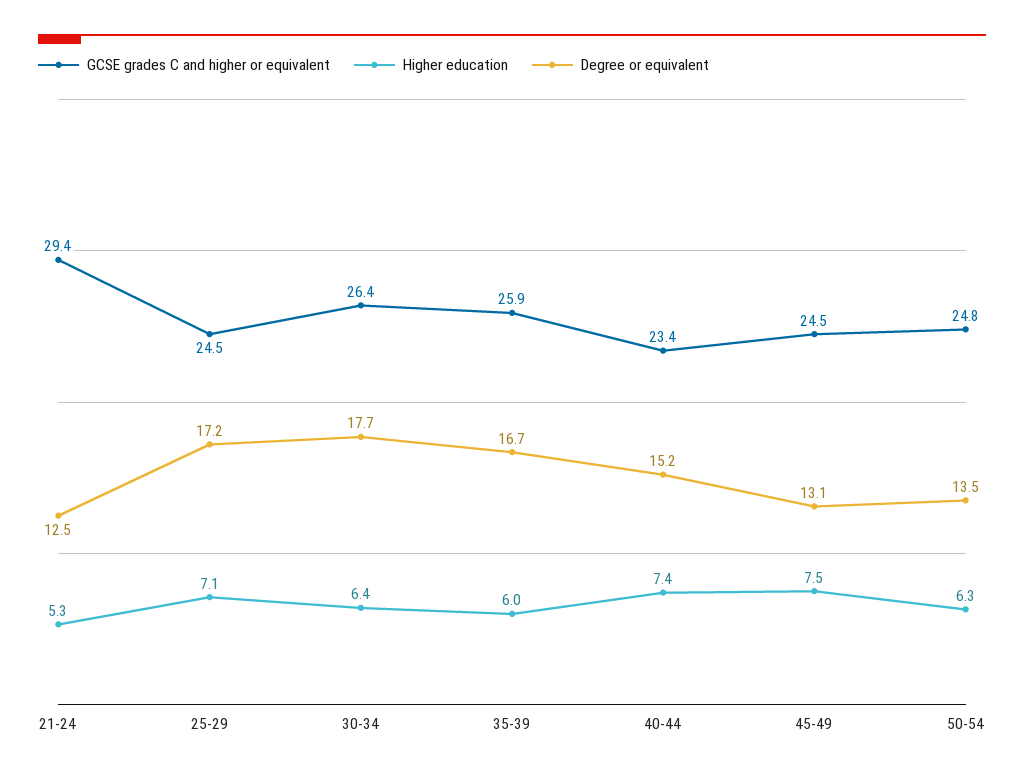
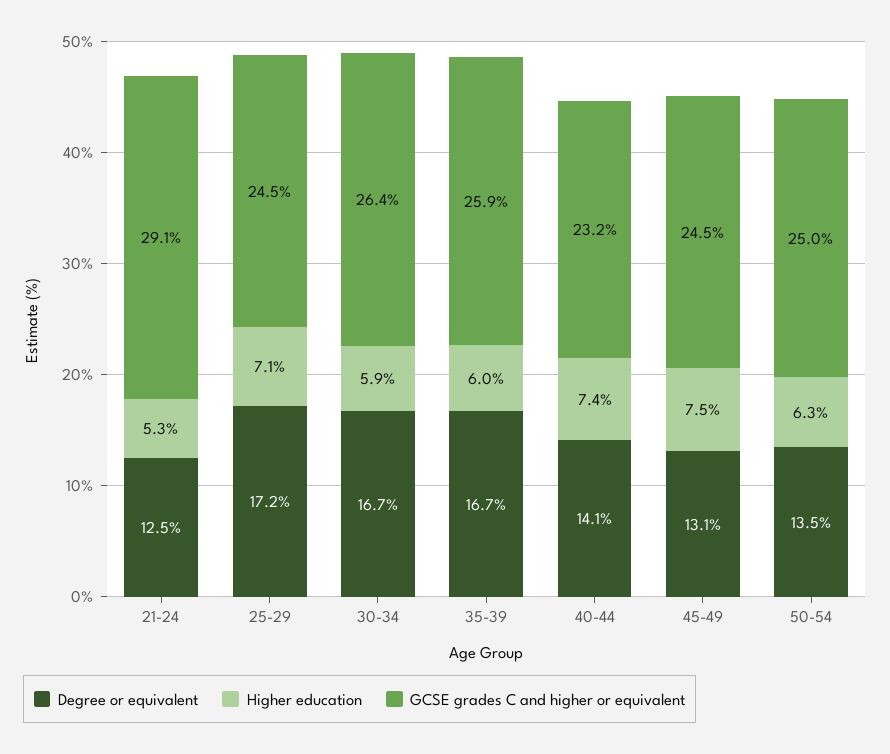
GCSE grades C and higher or equivalent, 21-24: 29.4 -> 29.1
Higher education, 30-34: 6.4 -> 5.9
Degree or equivalent, 30-34: 17.7 -> 16.7
GCSE grades C and higher or equivalent, 40-44: 23.4 -> 23.2
Degree or equivalent, 40-44: 15.2 -> 14.1
GCSE grades C and higher or equivalent, 50-54: 24.8 -> 25

